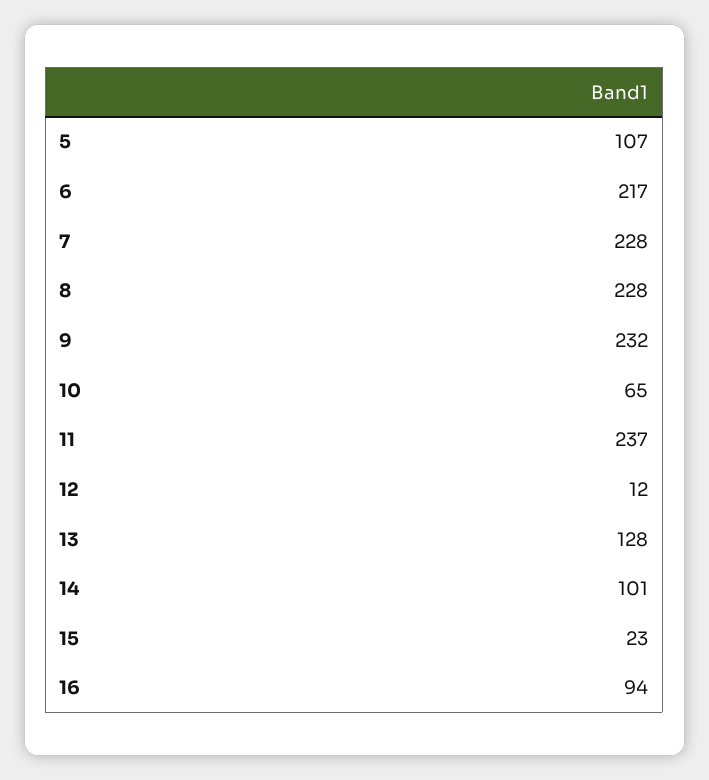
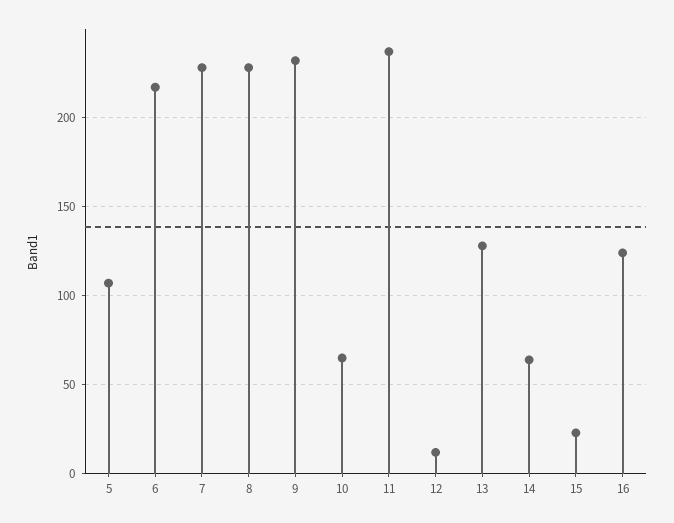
14: 101 -> 65
16: 94 -> 125

